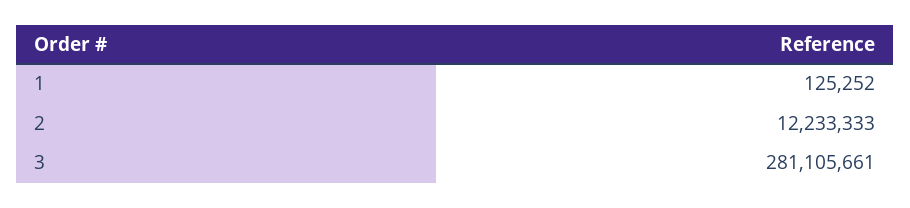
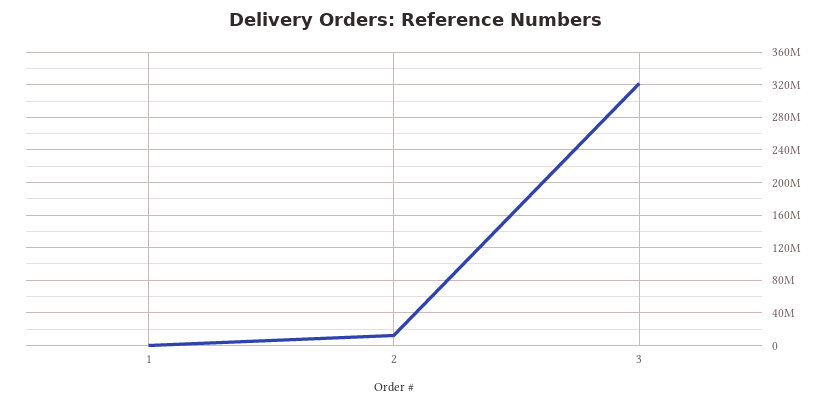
3: 281105661 -> 320000000

